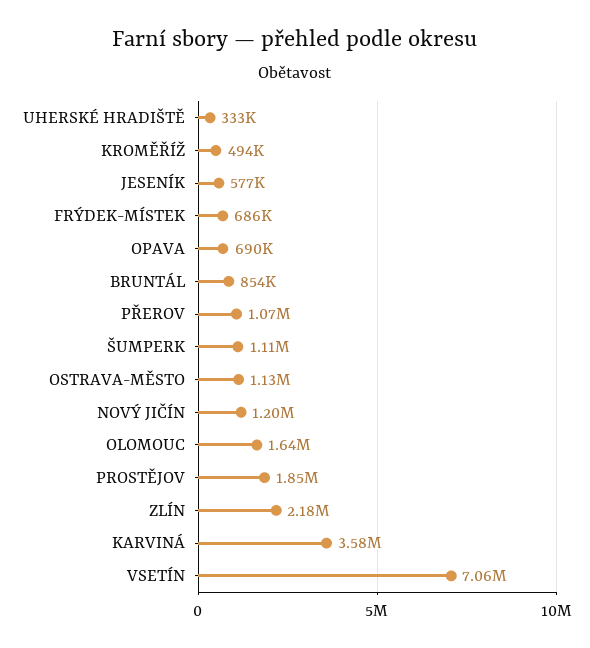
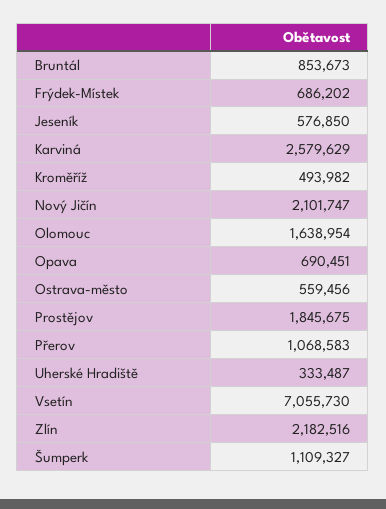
OSTRAVA-MĚSTO: 1130000 -> 559456
NOVÝ JIČÍN: 1200000 -> 2101747
KARVINÁ: 3580000 -> 2579629

